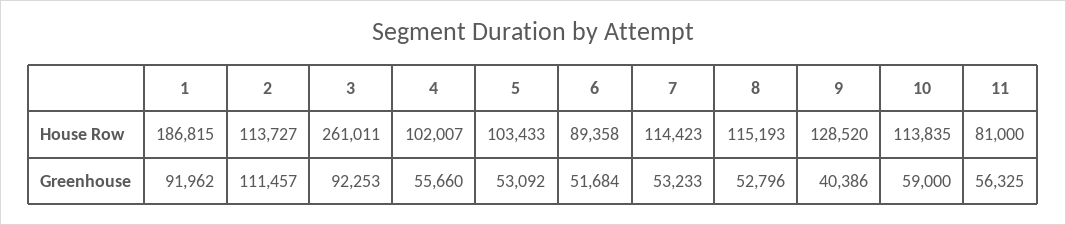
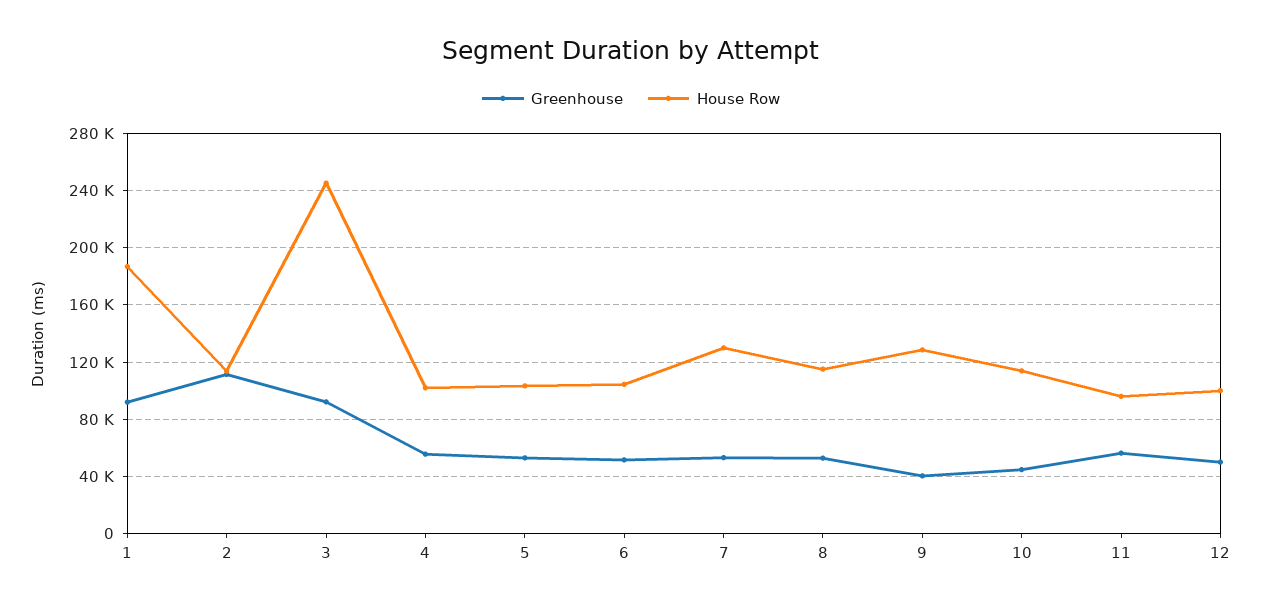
House Row, 3: 261011 -> 245000
House Row, 6: 89358 -> 105000
House Row, 7: 114423 -> 130000
House Row, 11: 81000 -> 95000
Greenhouse, 10: 59000 -> 45000
Greenhouse, 12: none -> 50000
House Row, 12: none -> 100000

